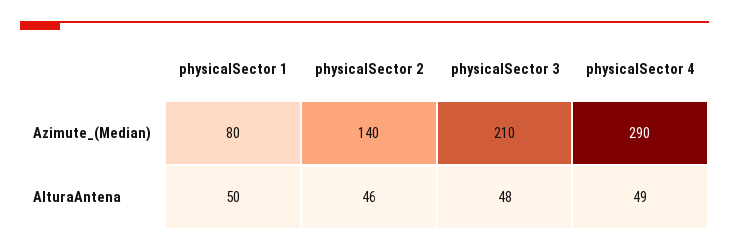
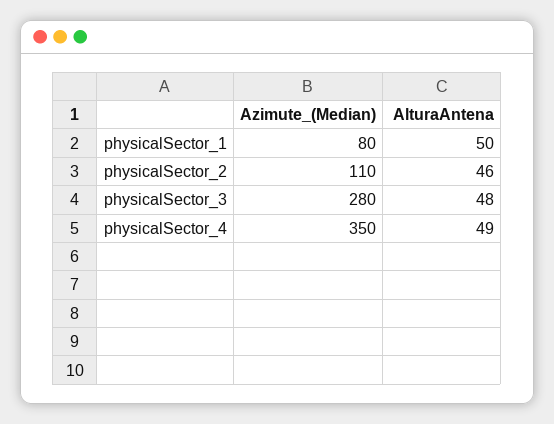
physicalSector 2, Azimute_(Median): 140 -> 110
physicalSector 3, Azimute_(Median): 210 -> 280
physicalSector 4, Azimute_(Median): 290 -> 350

